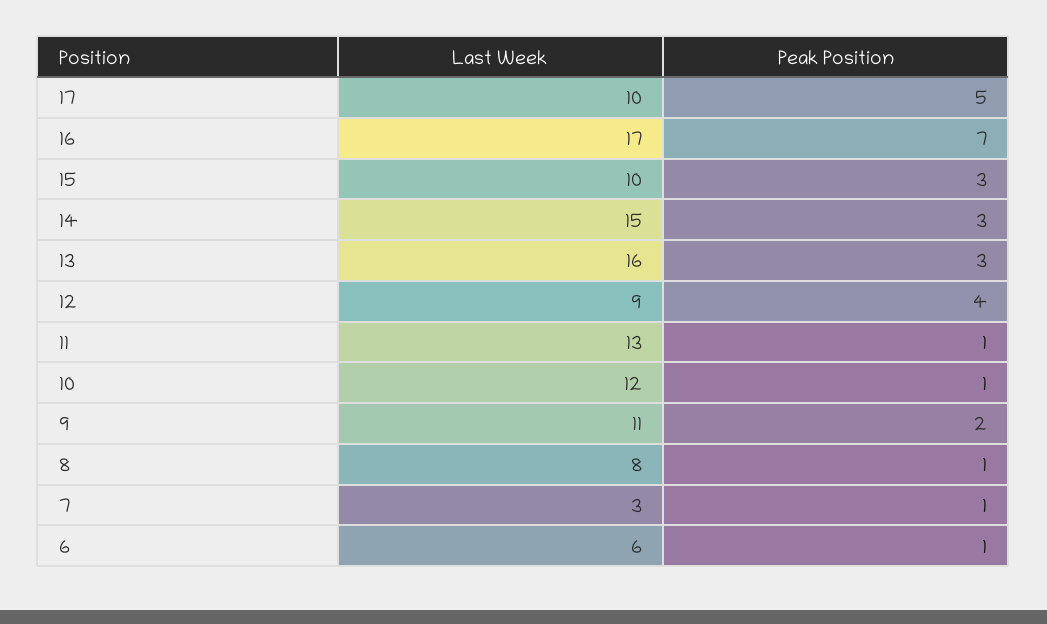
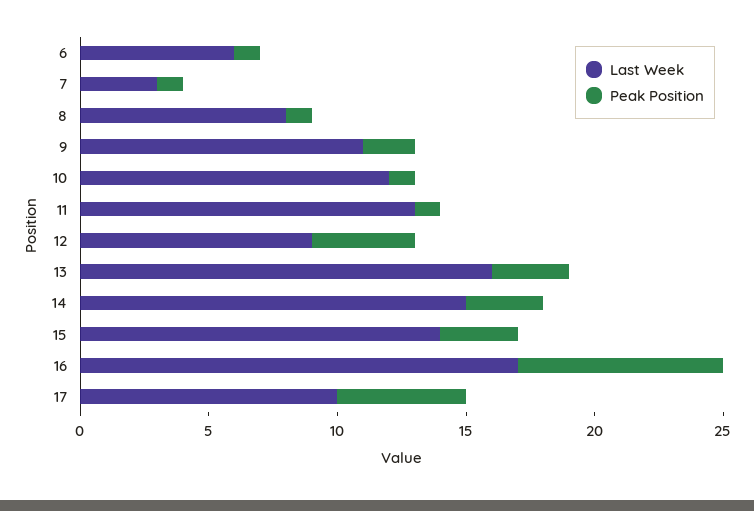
Peak Position, 16: 7 -> 8
Last Week, 15: 10 -> 14

